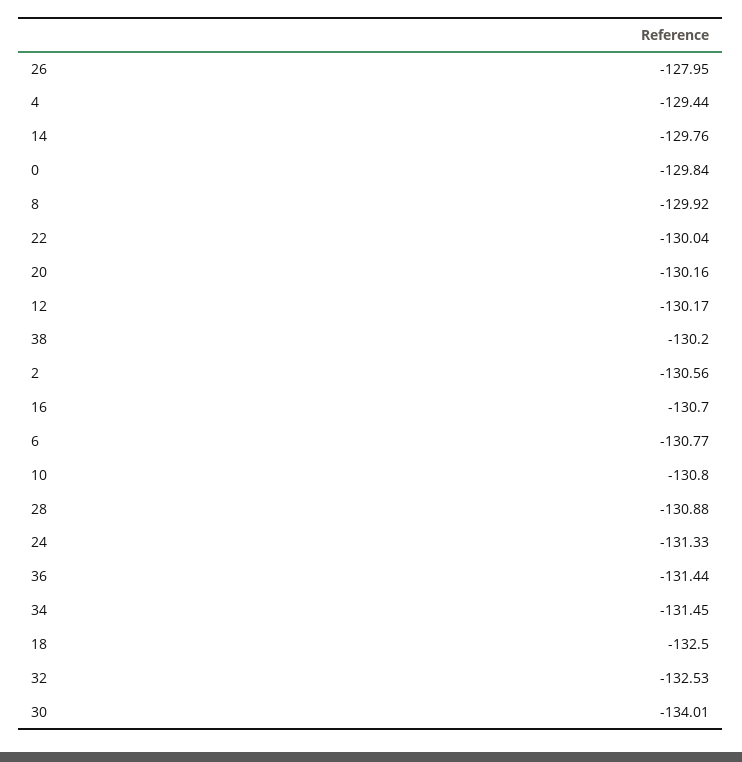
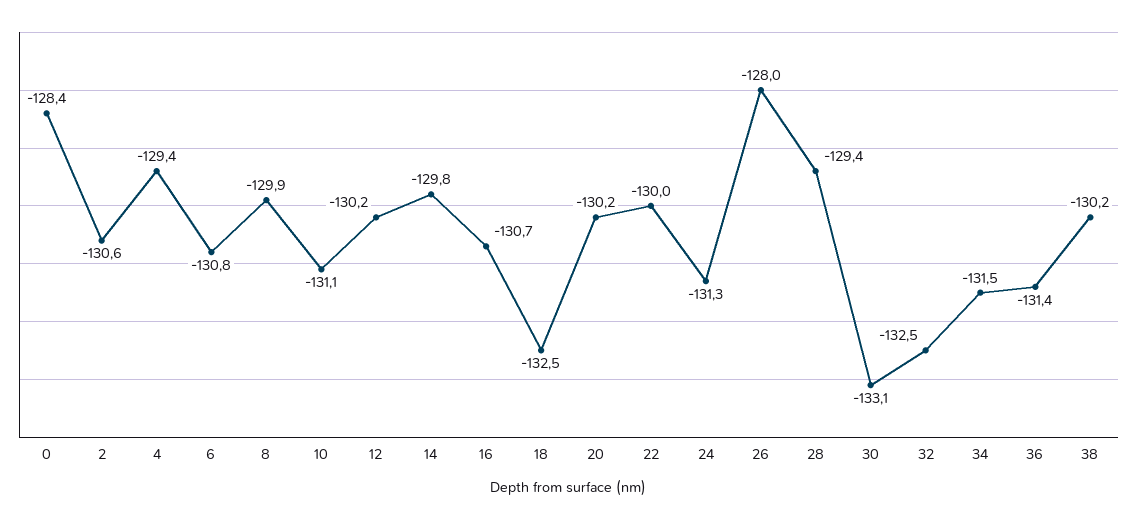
0: -129.84 -> -128.4
10: -130.8 -> -131.1
28: -130.88 -> -129.4
30: -134.01 -> -133.1

